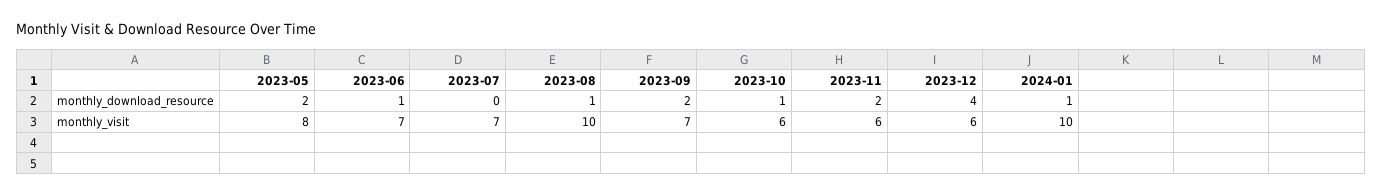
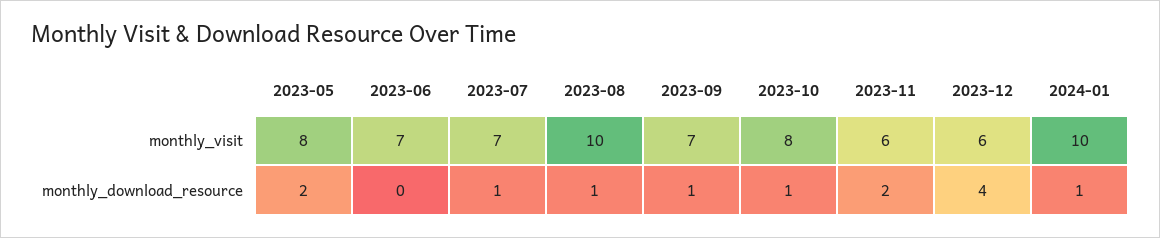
2023-06, monthly_download_resource: 1 -> 0
2023-07, monthly_download_resource: 0 -> 1
2023-09, monthly_download_resource: 2 -> 1
2023-10, monthly_visit: 6 -> 8

